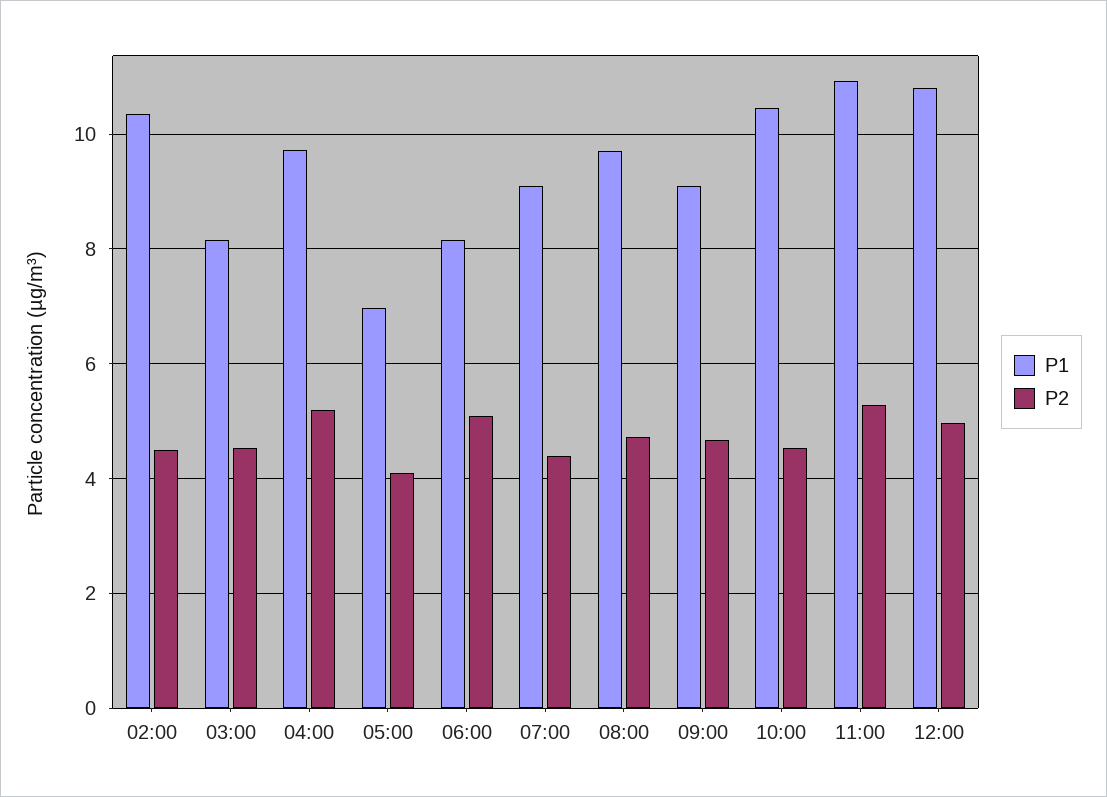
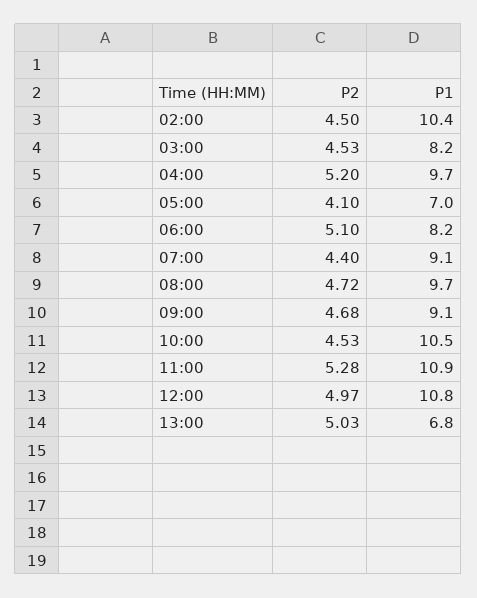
P2, 13:00: none -> 5.03
P1, 13:00: none -> 6.8

